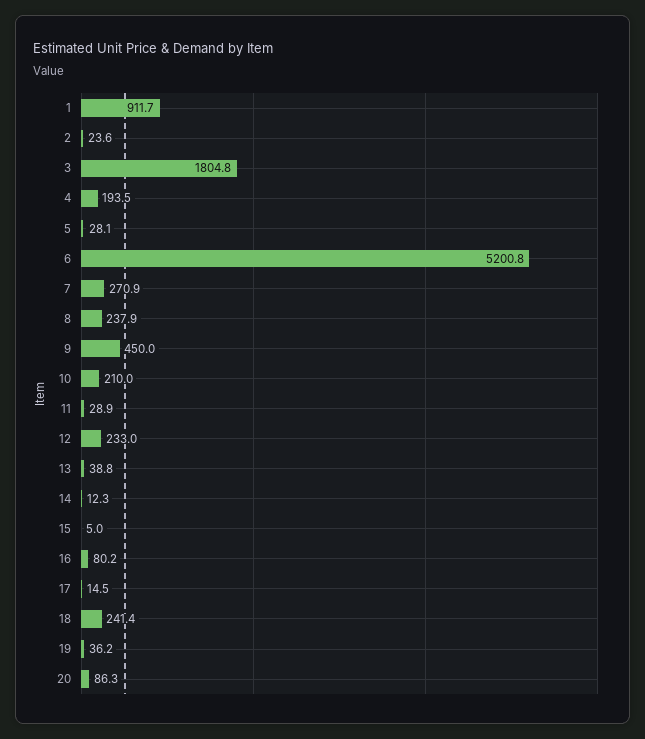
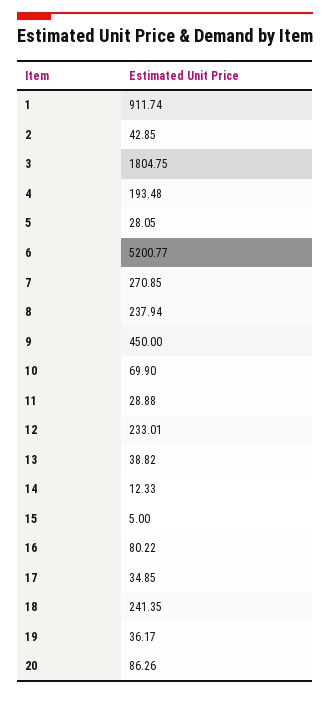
2: 23.6 -> 42.85
10: 210 -> 69.9
17: 14.5 -> 34.85

